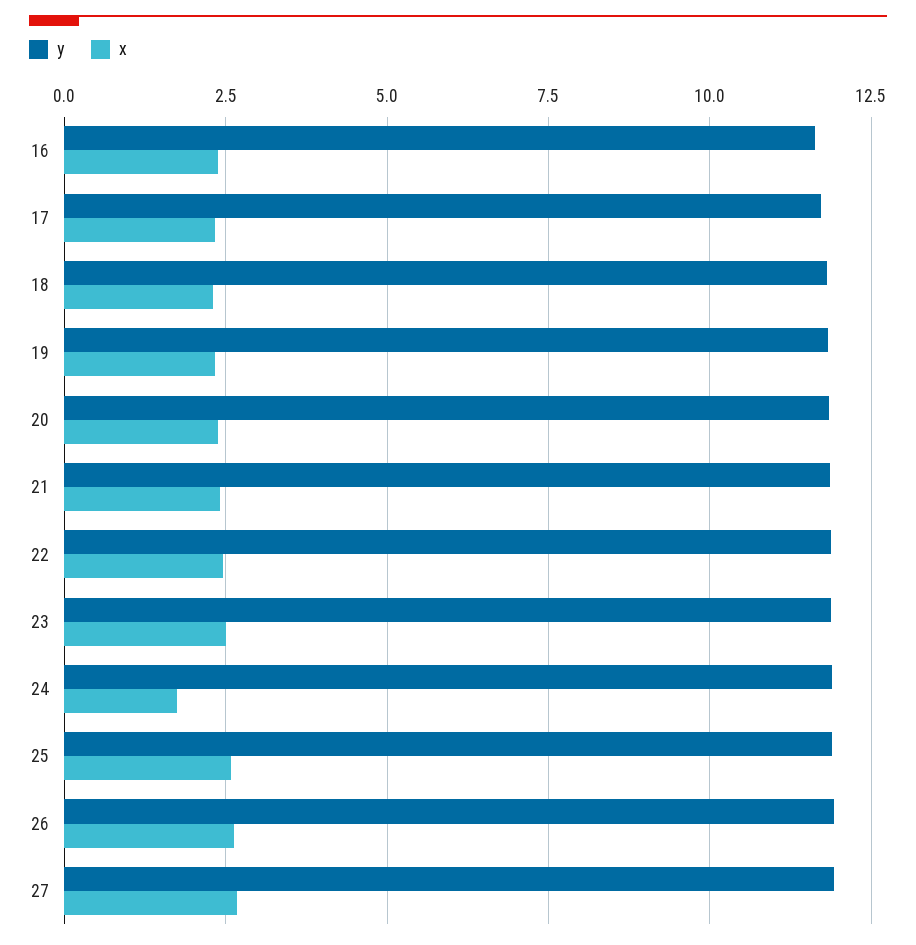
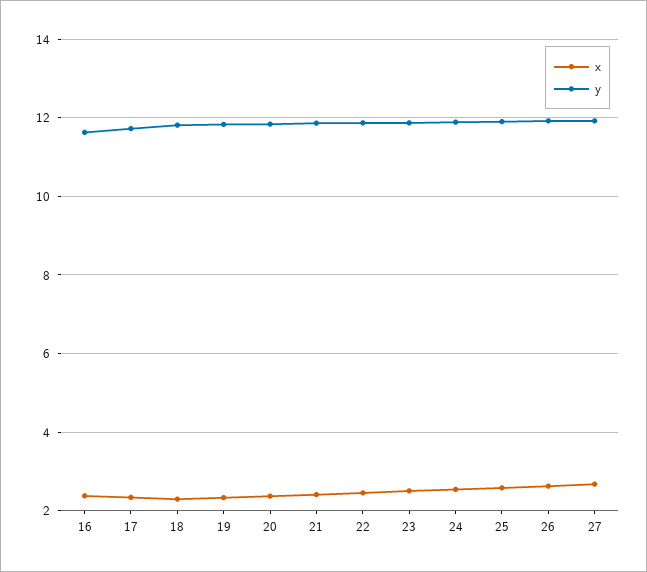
x, 24: 1.75 -> 2.6

